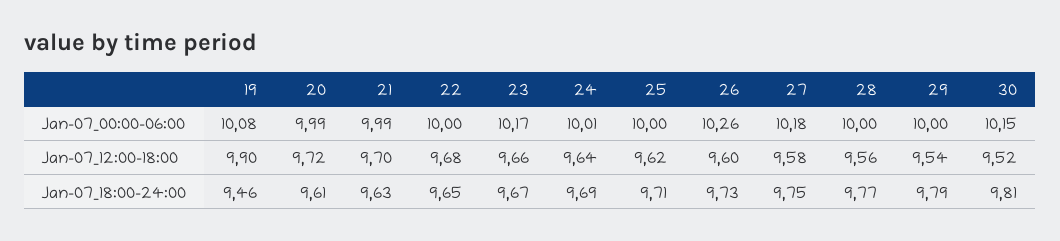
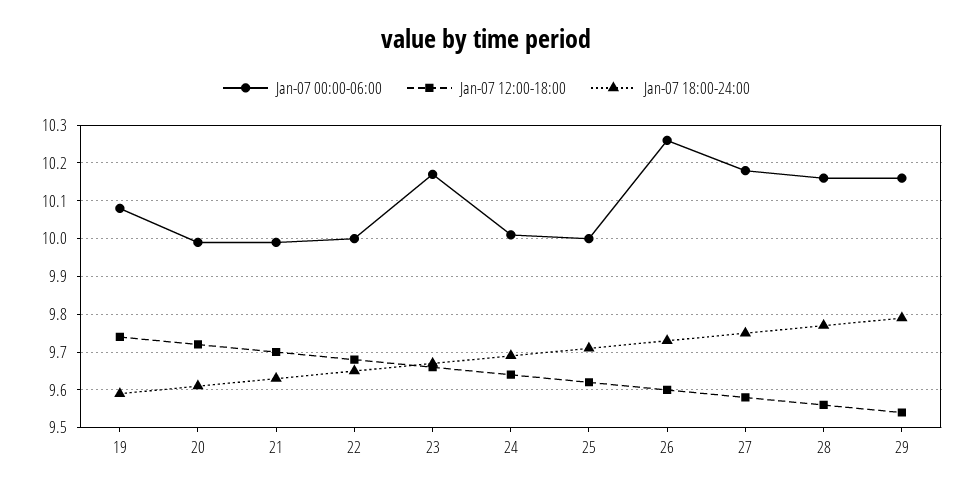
Jan-07_00:00-06:00, 28: 10 -> 10.15
Jan-07_00:00-06:00, 29: 10 -> 10.15
Jan-07_00:00-06:00, 30: 10.15 -> none
Jan-07_12:00-18:00, 19: 9.9 -> 9.75
Jan-07_12:00-18:00, 30: 9.52 -> none
Jan-07_18:00-24:00, 19: 9.46 -> 9.6
Jan-07_18:00-24:00, 30: 9.81 -> none

